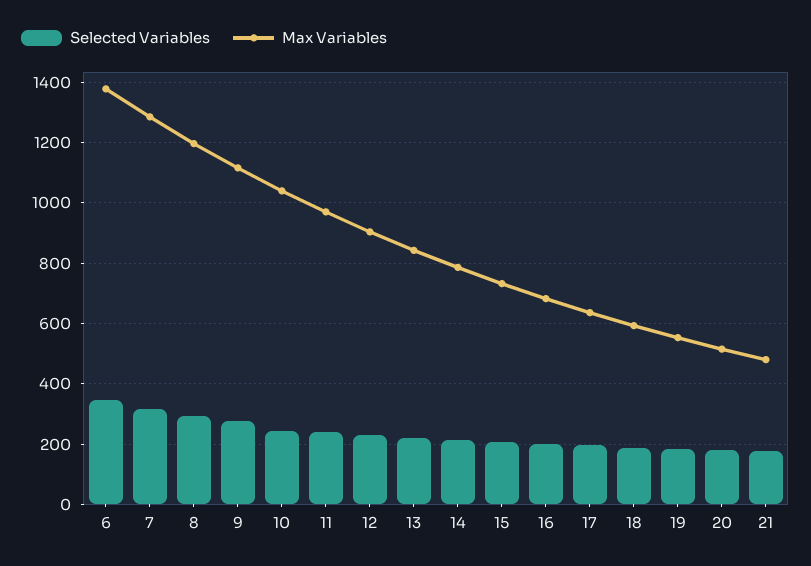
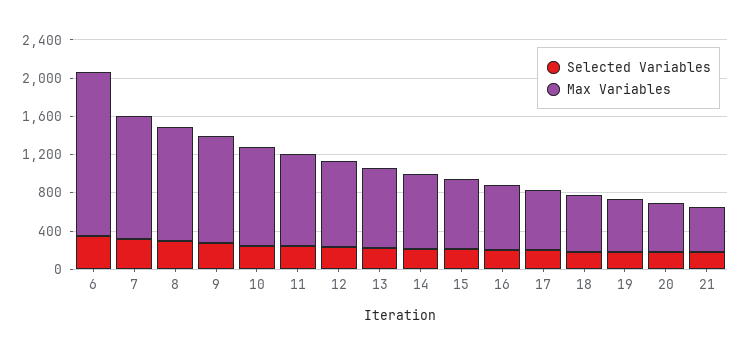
Max Variables, 6: 1380 -> 1700

